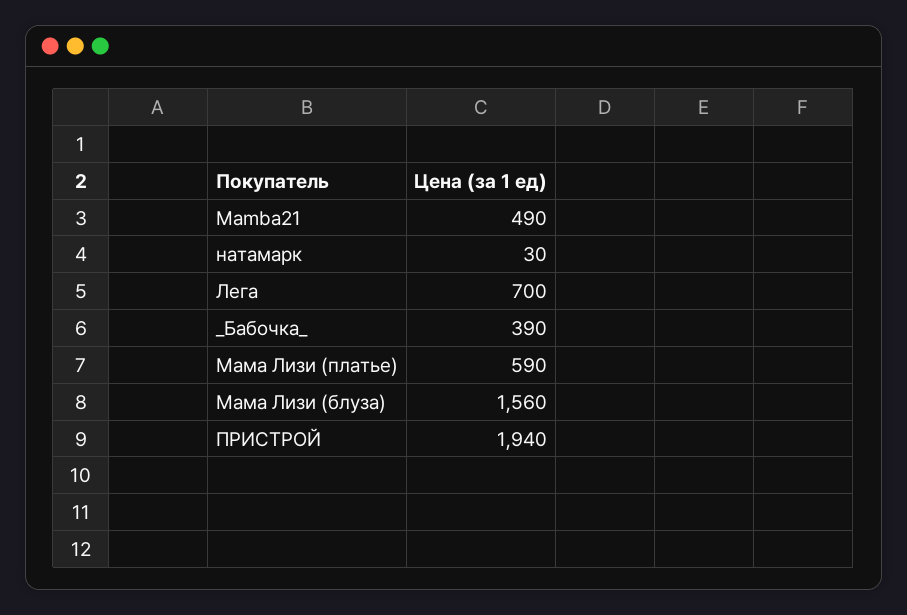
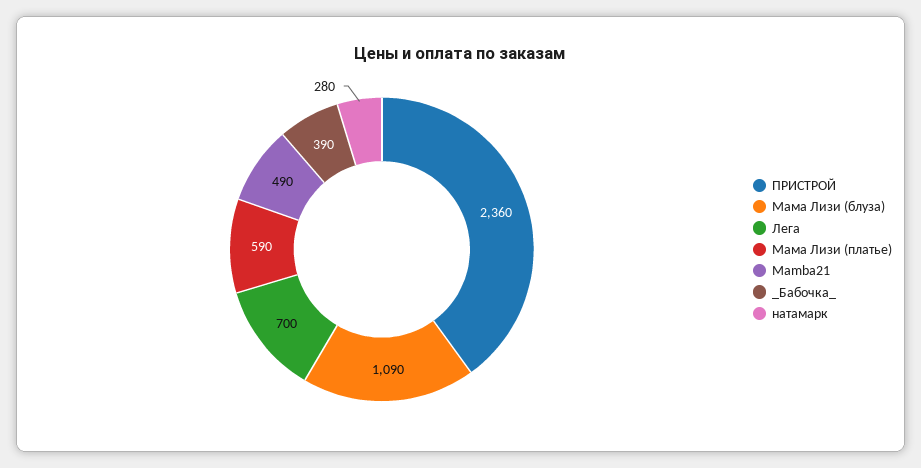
натамарк: 30 -> 280
Мама Лизи (блуза): 1560 -> 1090
ПРИСТРОЙ: 1940 -> 2360

